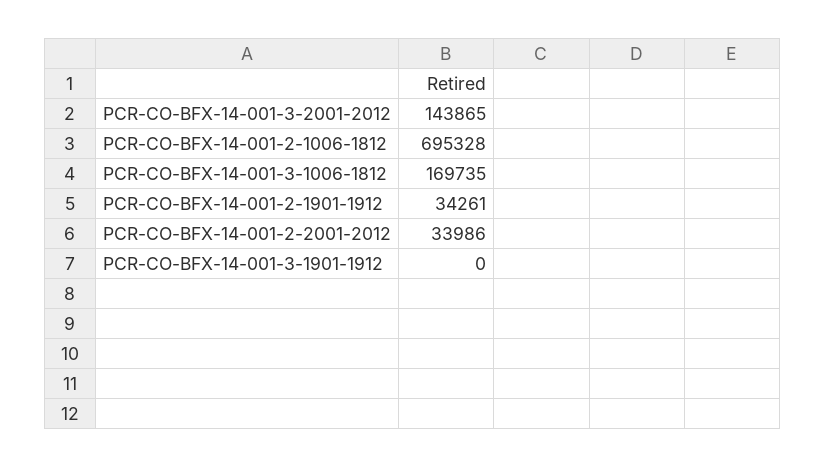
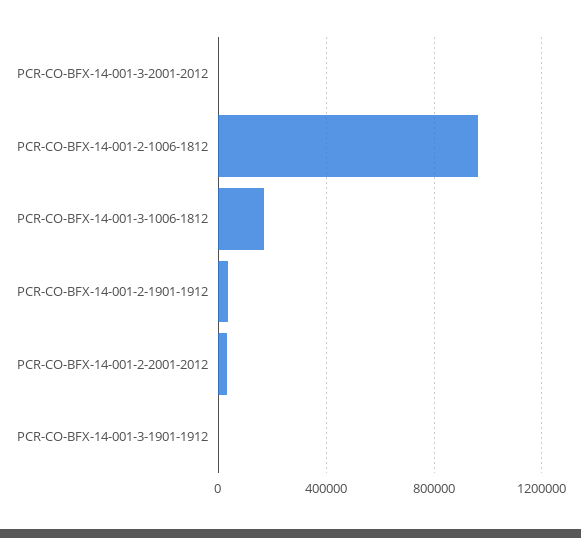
PCR-CO-BFX-14-001-3-2001-2012: 143865 -> 0
PCR-CO-BFX-14-001-2-1006-1812: 695328 -> 950000

